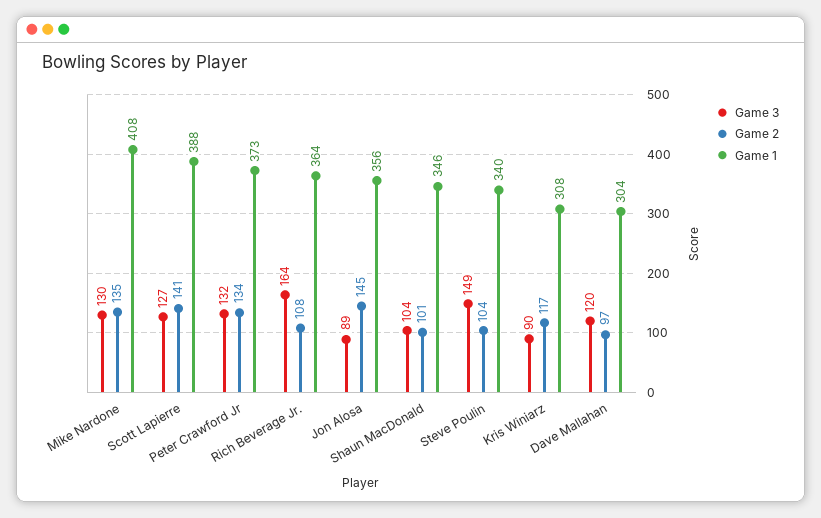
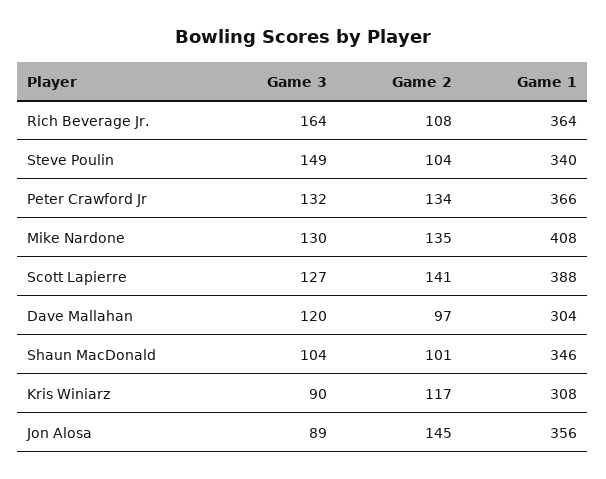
Game 1, Peter Crawford Jr: 373 -> 366

